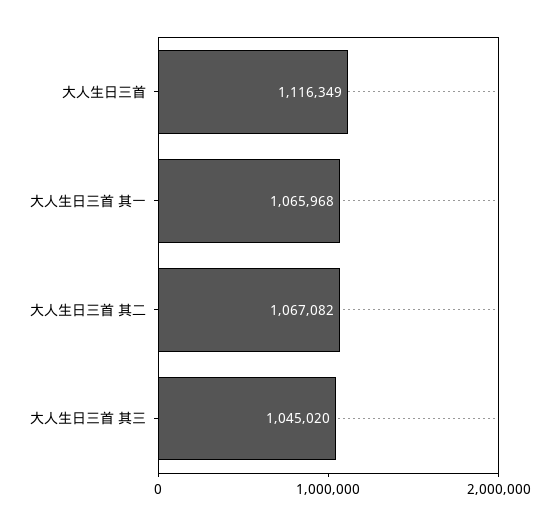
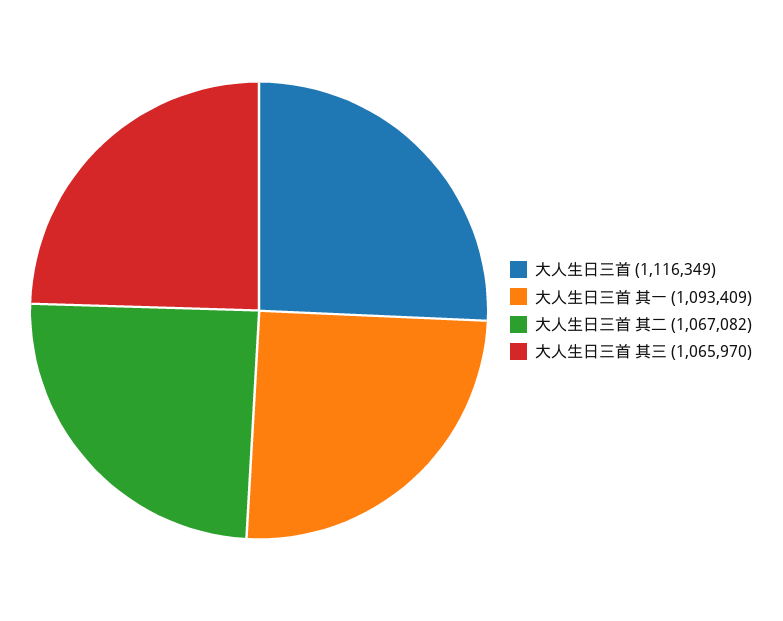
大人生日三首 其一: 1065968 -> 1093409
大人生日三首 其三: 1045020 -> 1065970

